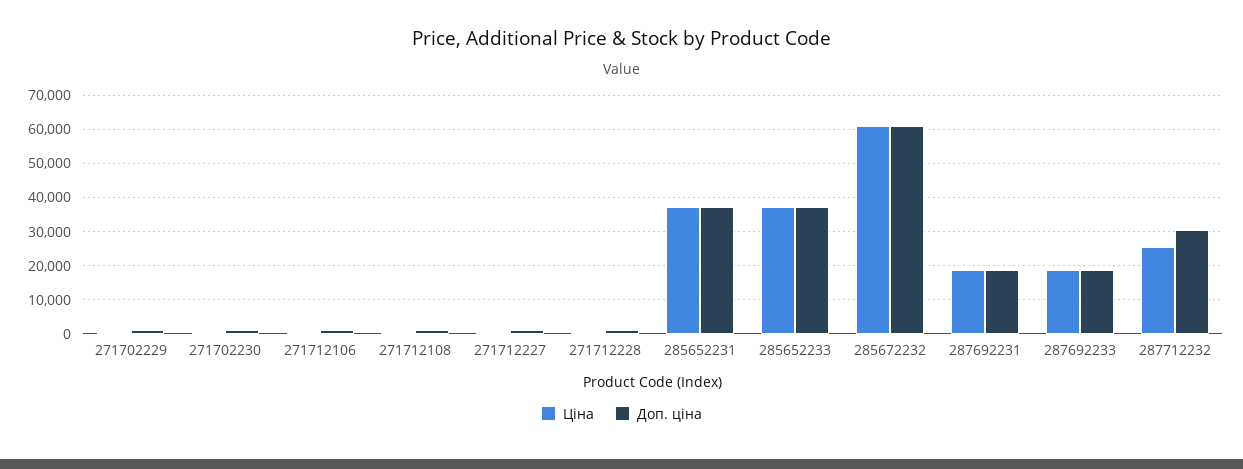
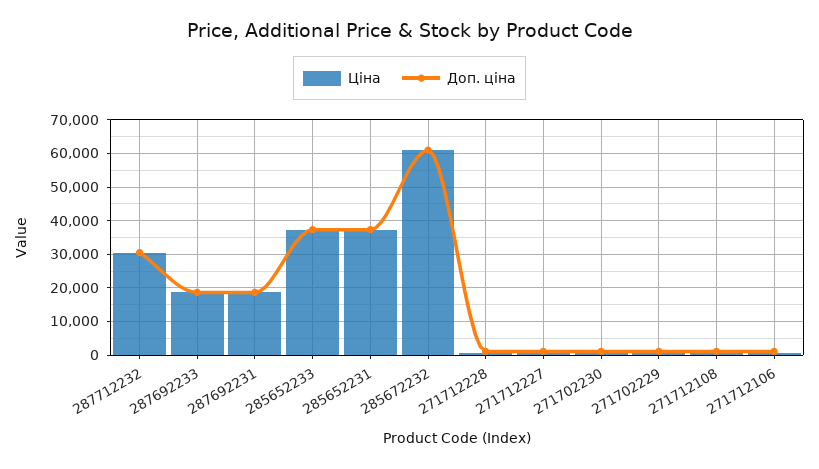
Ціна, 287712232: 26000 -> 30000

